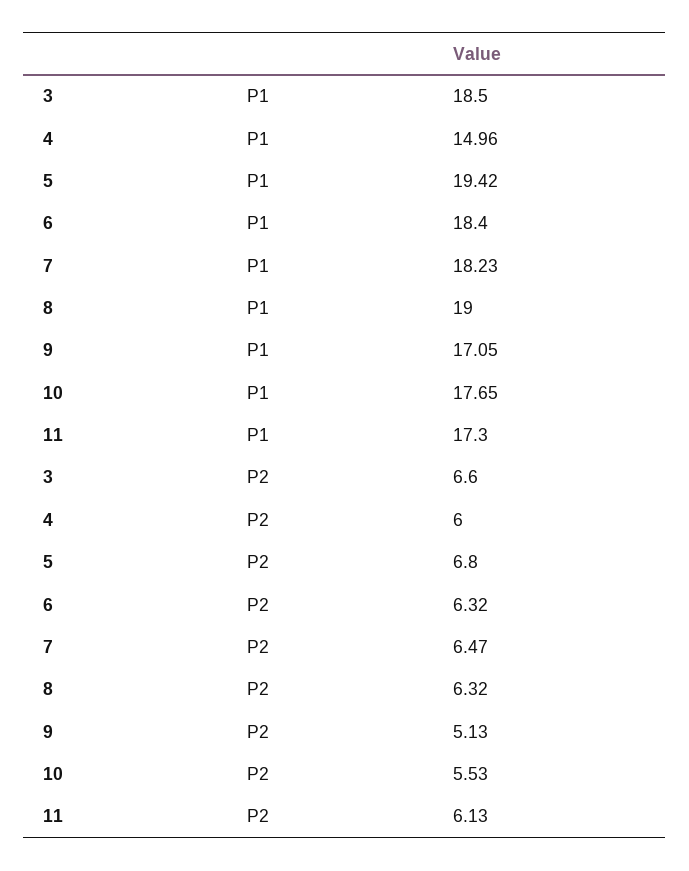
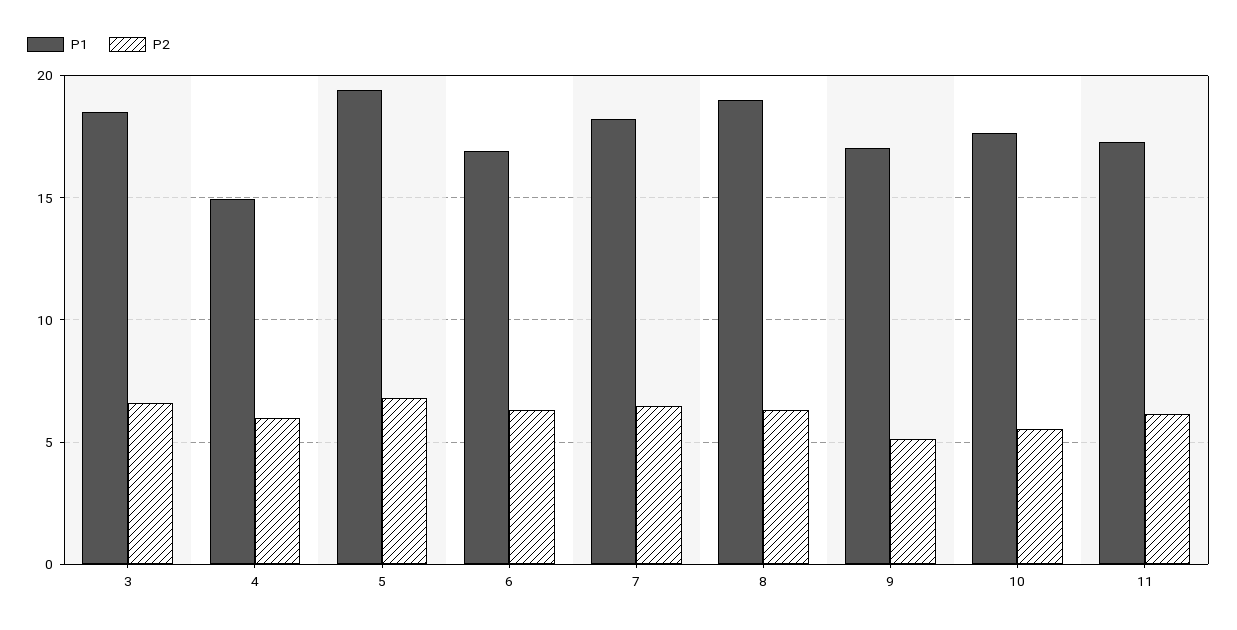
P1, 6: 18.4 -> 17

